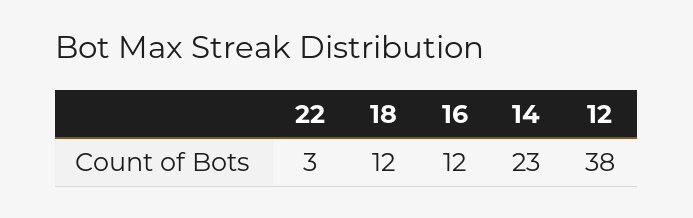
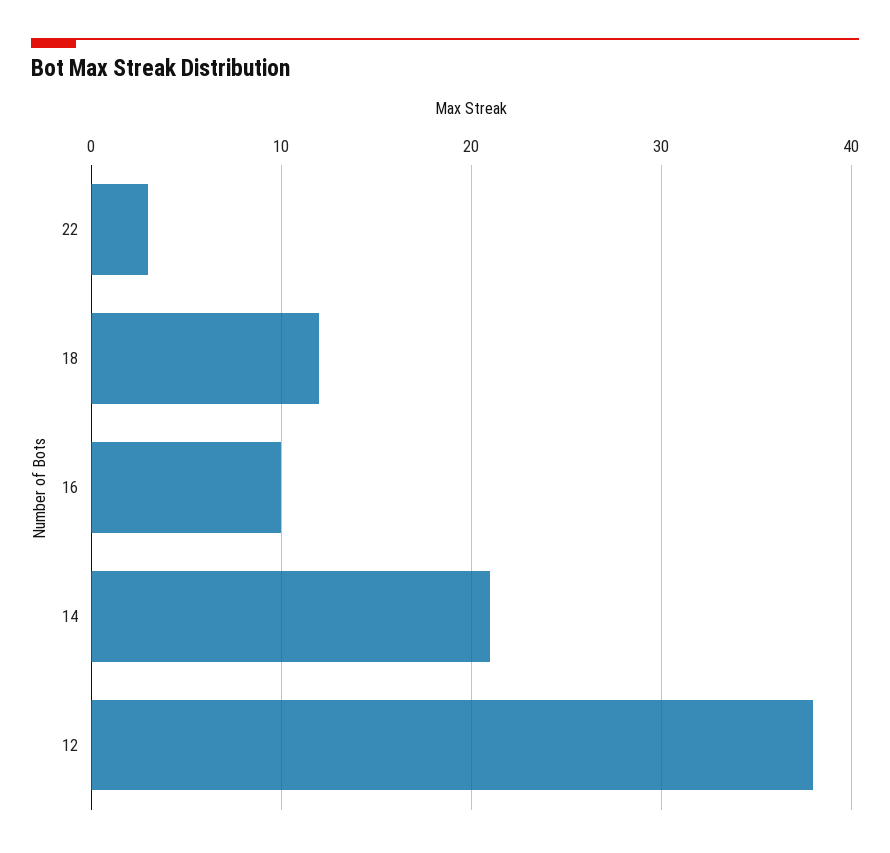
16: 12 -> 10
14: 23 -> 21

